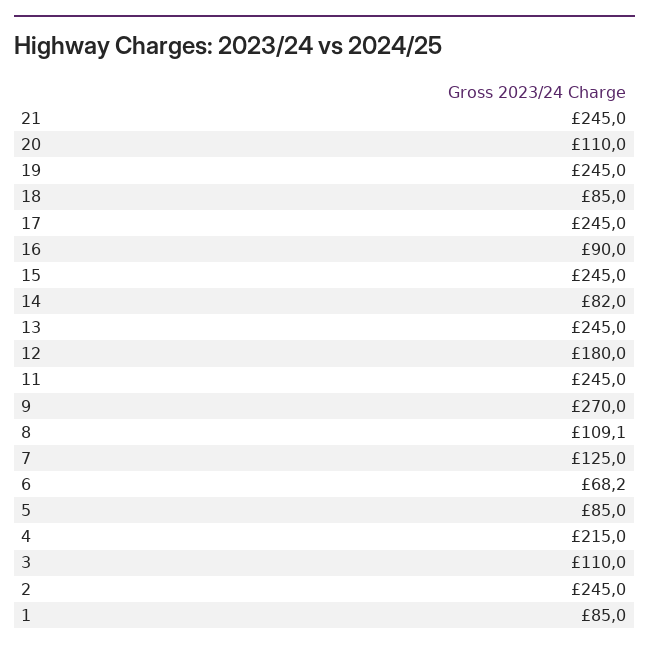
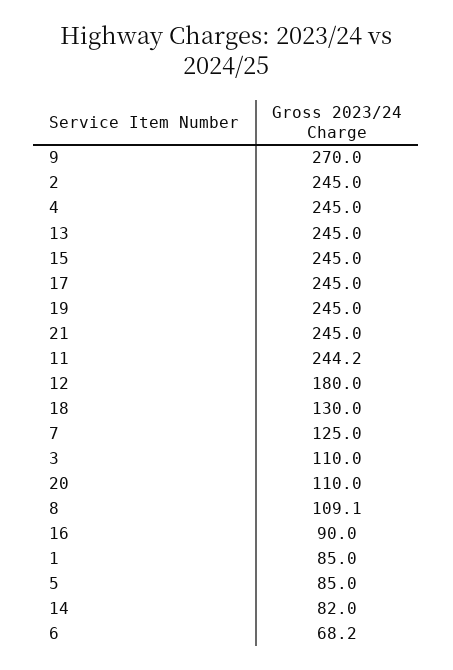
18: 85 -> 130
11: 245 -> 244.2
4: 215 -> 245

